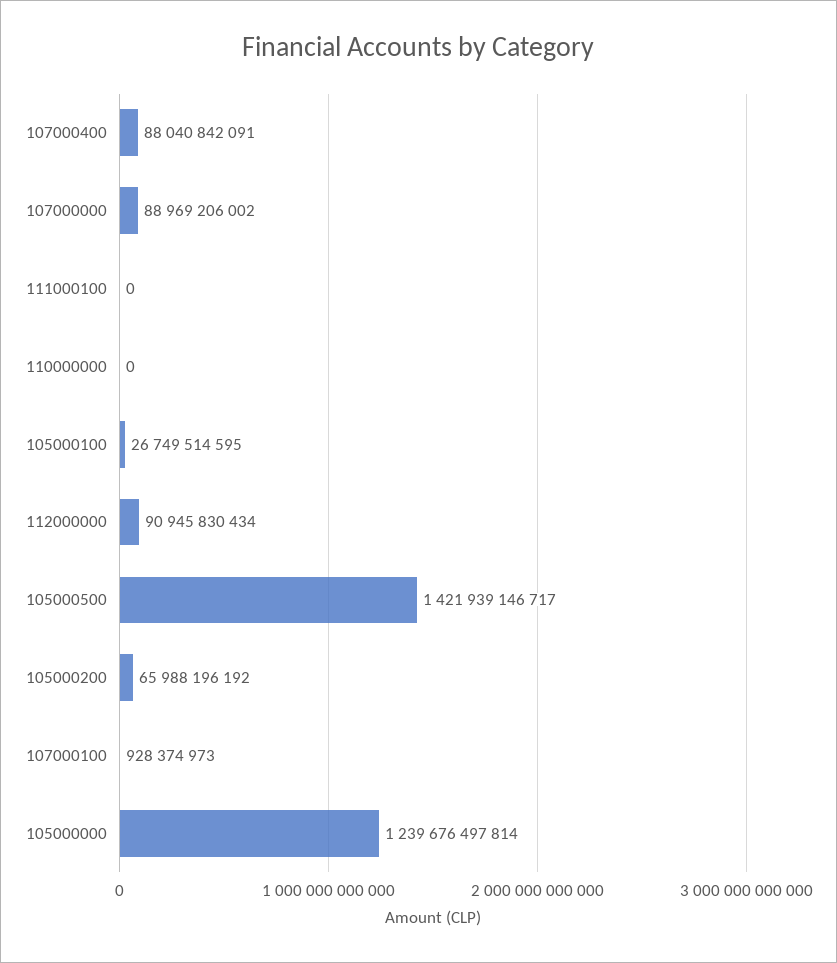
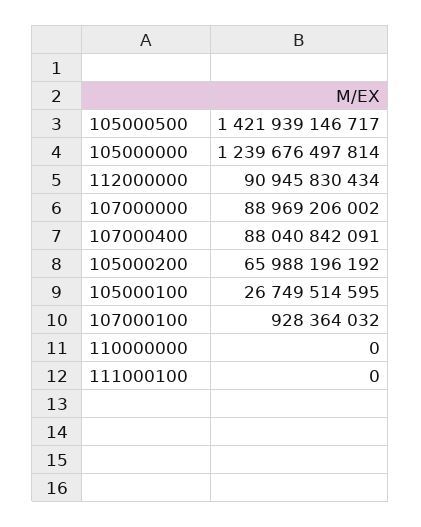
107000100: 928374973 -> 928364032

